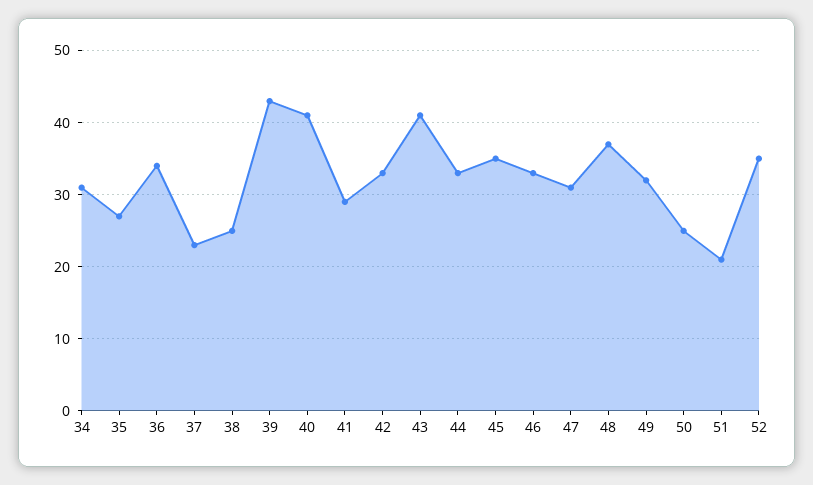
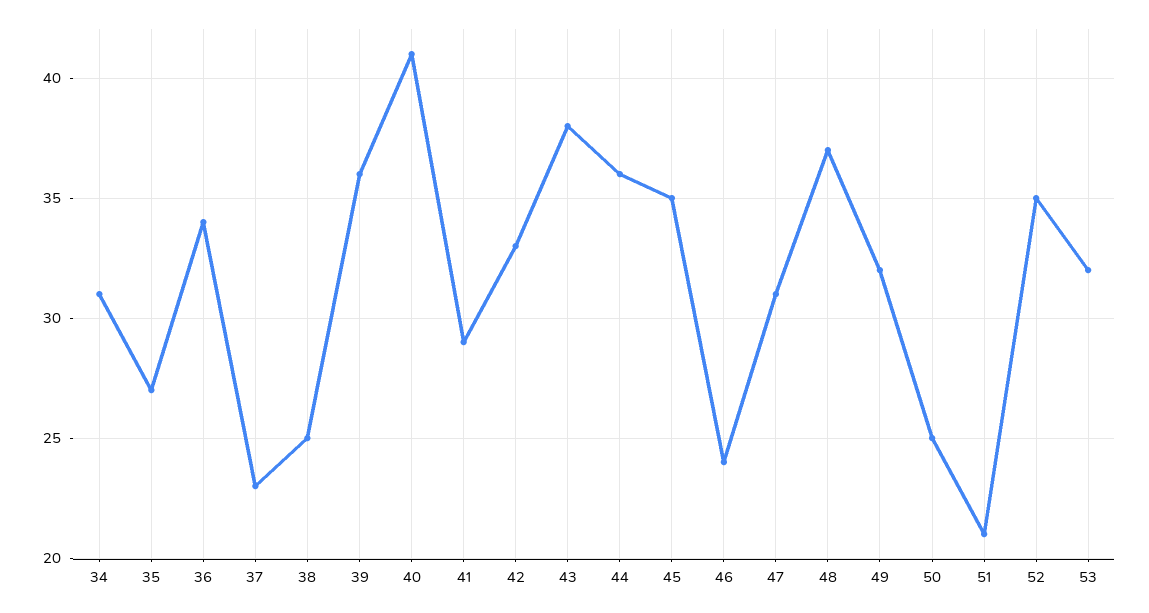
39: 43 -> 36
43: 41 -> 38
44: 33 -> 36
46: 33 -> 24
53: none -> 32

